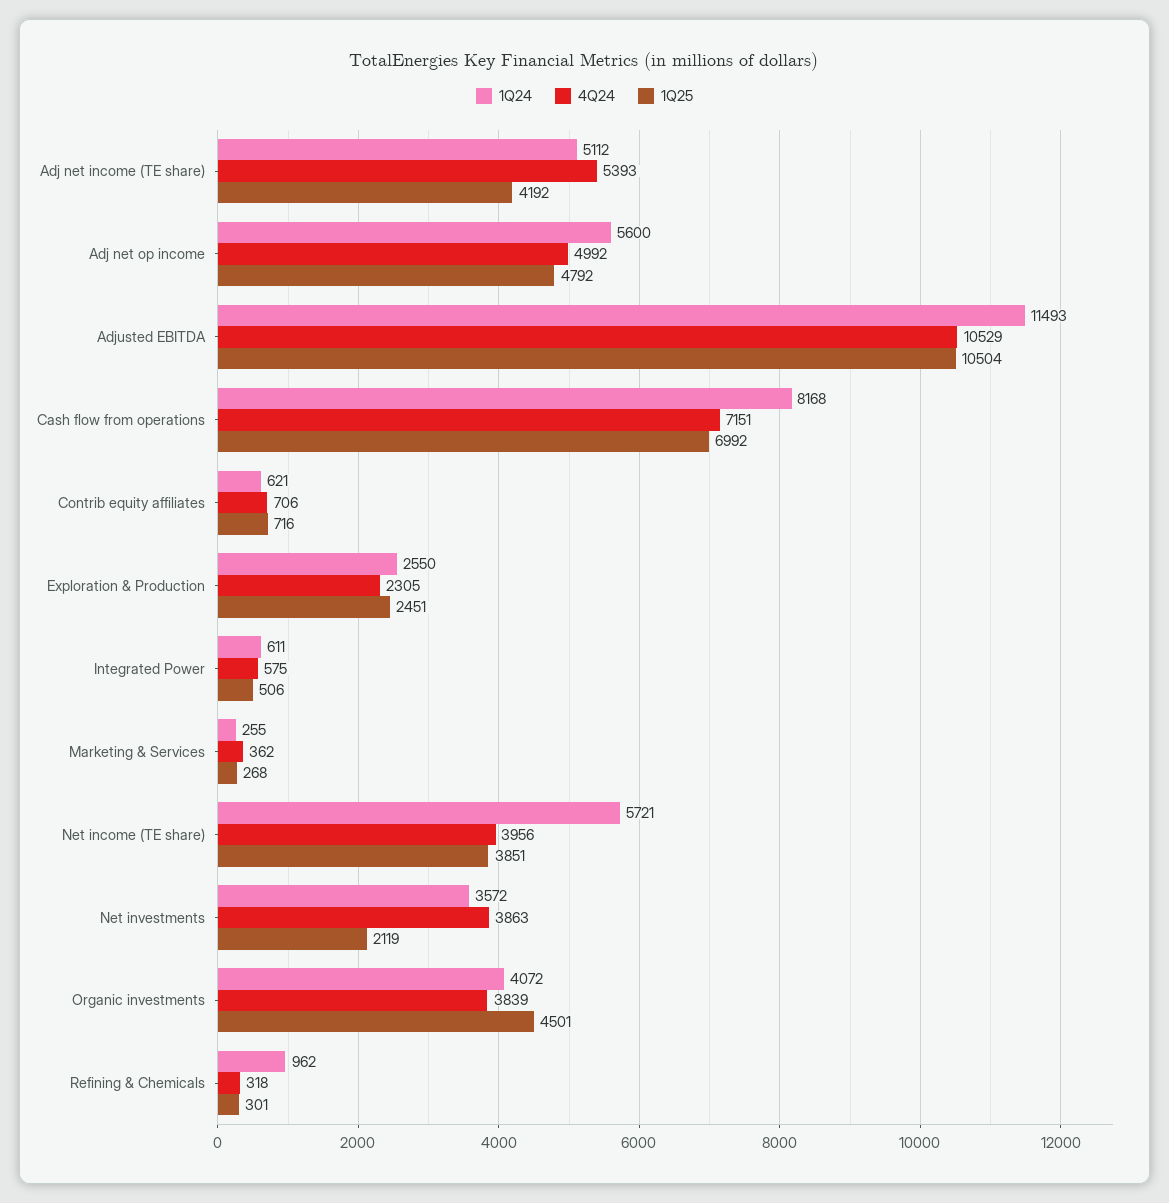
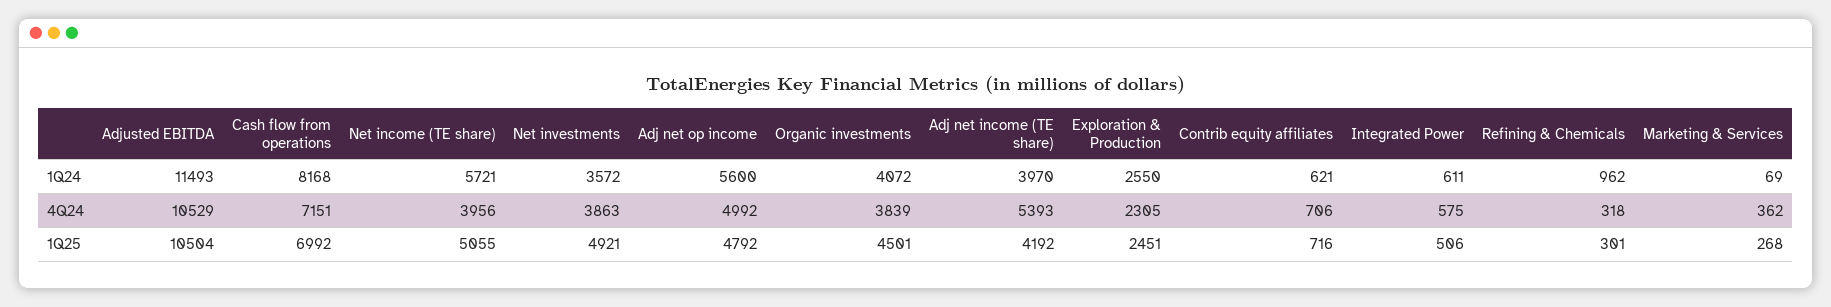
1Q24, Adj net income (TE share): 5112 -> 3970
1Q24, Marketing & Services: 255 -> 69
1Q25, Net income (TE share): 3851 -> 5055
1Q25, Net investments: 2119 -> 4921

